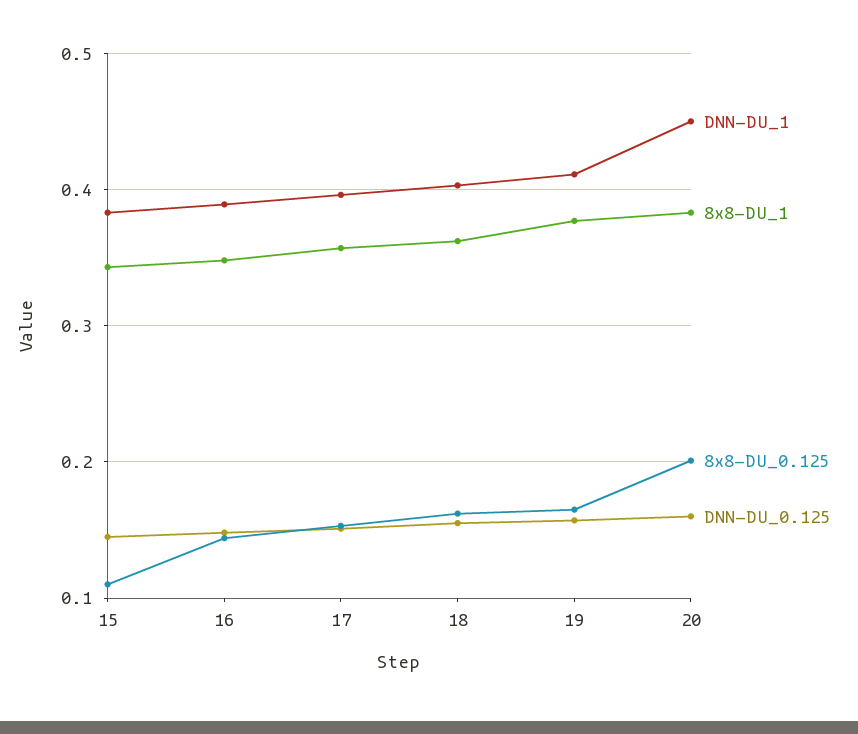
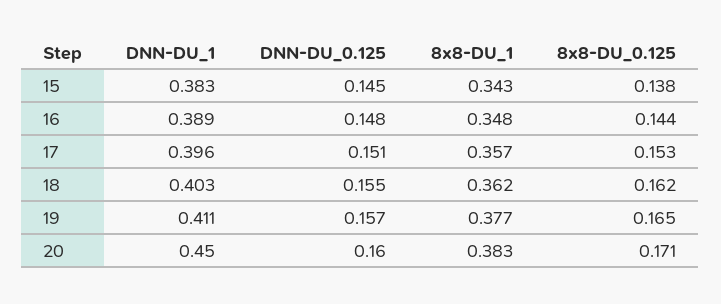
8x8-DU_0.125, 15: 0.11 -> 0.138
8x8-DU_0.125, 20: 0.2 -> 0.171

